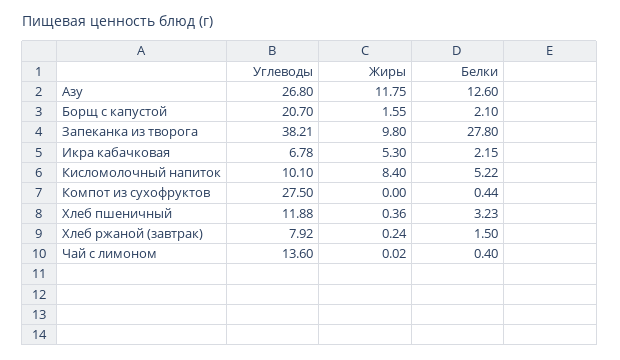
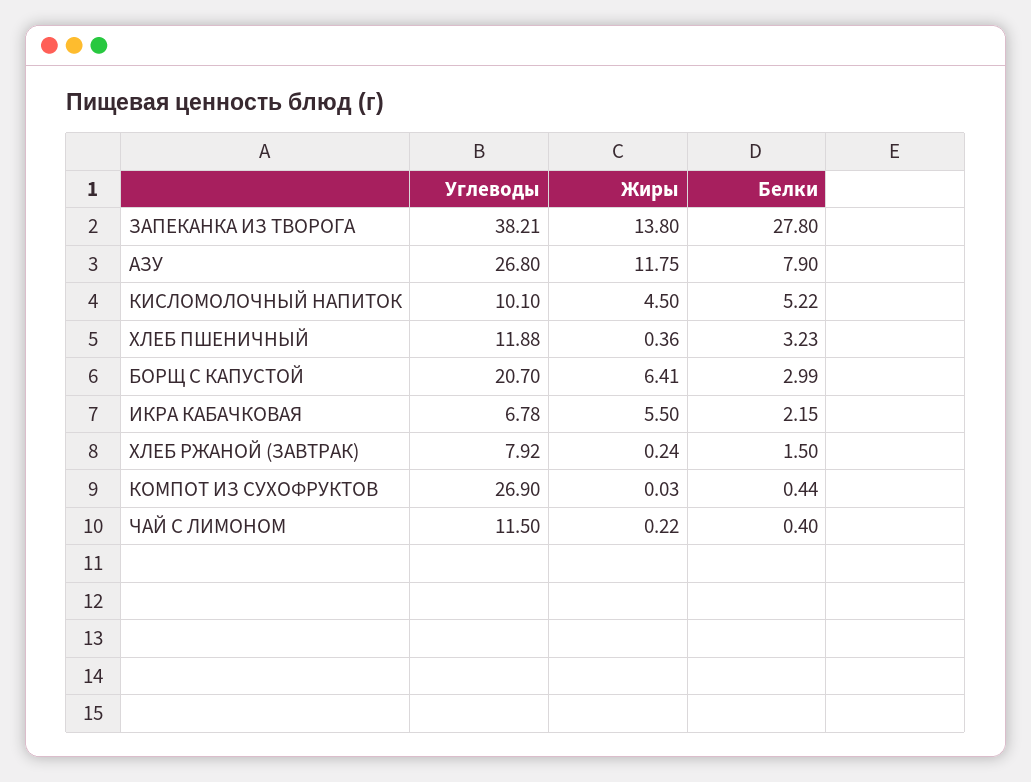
Белки, Азу: 12.6 -> 7.9
Жиры, Борщ с капустой: 1.55 -> 6.41
Белки, Борщ с капустой: 2.1 -> 2.99
Жиры, Запеканка из творога: 9.8 -> 13.8
Жиры, Икра кабачковая: 5.3 -> 5.5
Жиры, Кисломолочный напиток: 8.4 -> 4.5
Углеводы, Компот из сухофруктов: 27.5 -> 26.9
Жиры, Компот из сухофруктов: 0 -> 0.03
Углеводы, Чай с лимоном: 13.6 -> 11.5
Жиры, Чай с лимоном: 0.02 -> 0.22

